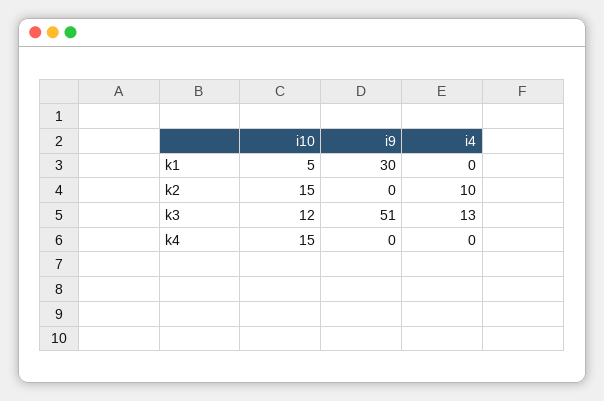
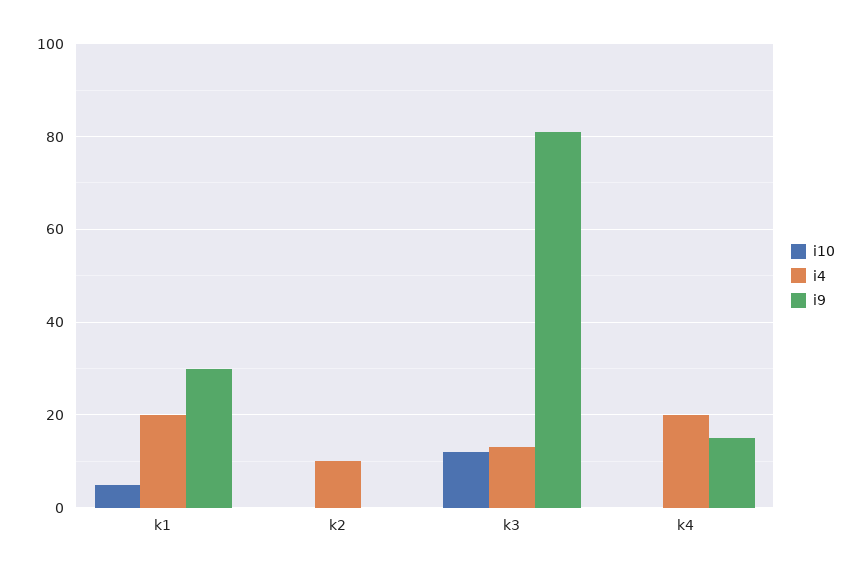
i4, k1: 0 -> 20
i10, k2: 15 -> 0
i9, k3: 51 -> 80
i10, k4: 15 -> 0
i9, k4: 0 -> 15
i4, k4: 0 -> 20

